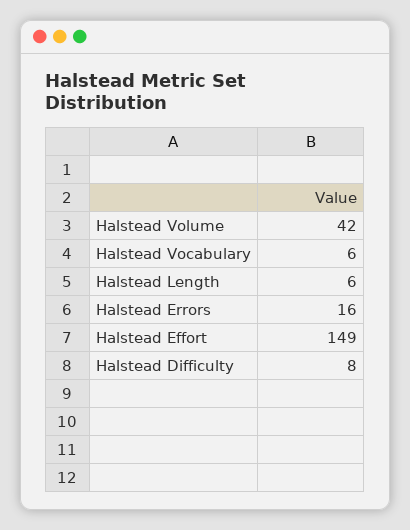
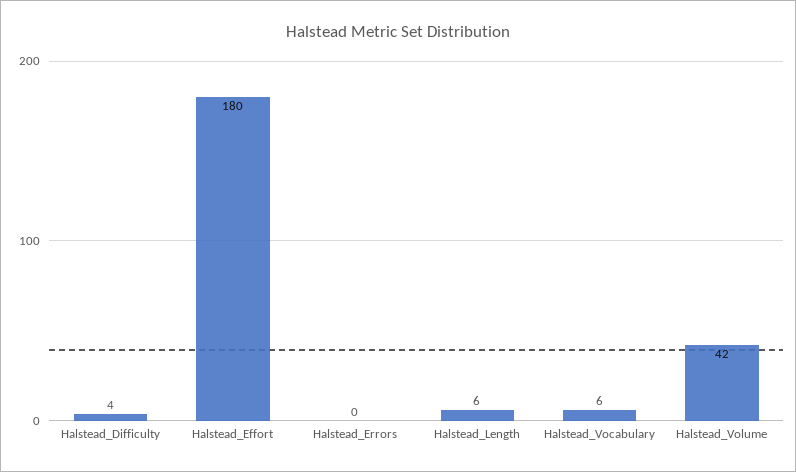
Halstead Errors: 16 -> 0
Halstead Effort: 149 -> 180
Halstead Difficulty: 8 -> 4

